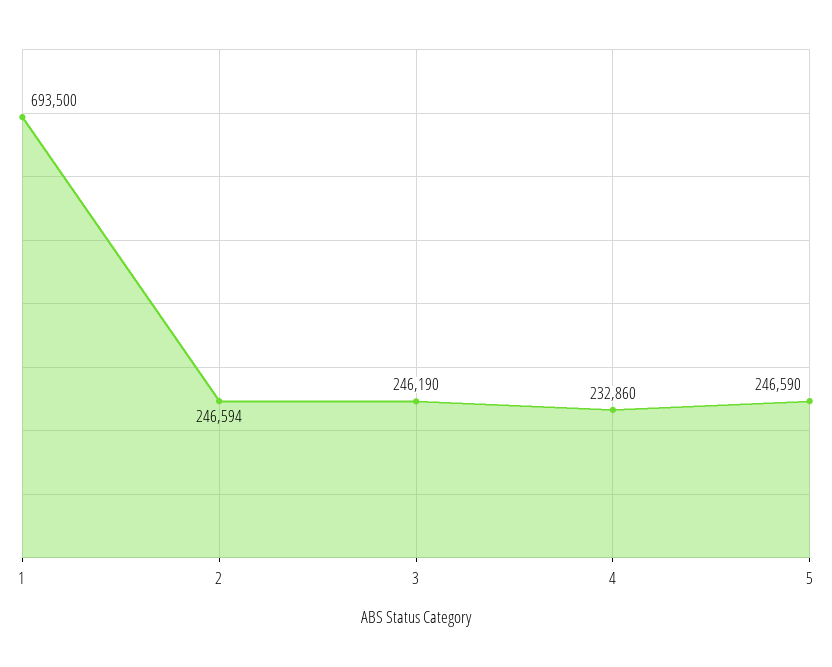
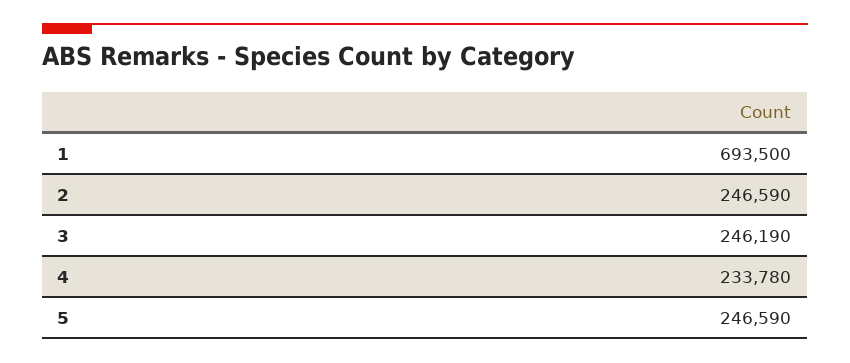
2: 246594 -> 246590
4: 232860 -> 233780

